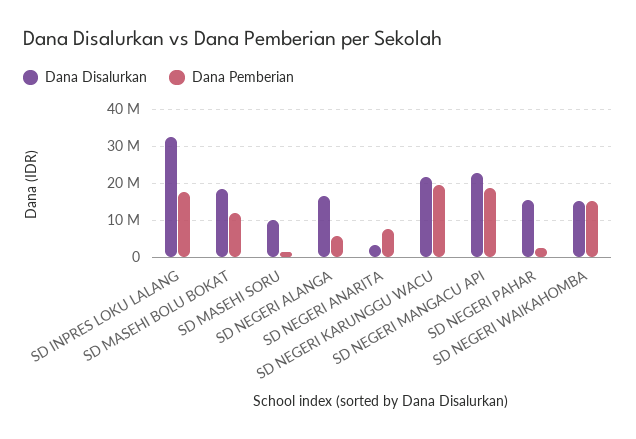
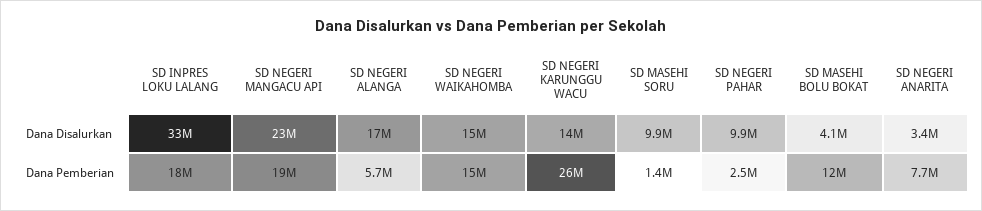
Dana Disalurkan, SD MASEHI BOLU BOKAT: 18000000 -> 4100000
Dana Disalurkan, SD NEGERI KARUNGGU WACU: 22000000 -> 14000000
Dana Pemberian, SD NEGERI KARUNGGU WACU: 20000000 -> 26000000
Dana Disalurkan, SD NEGERI PAHAR: 16000000 -> 9900000

